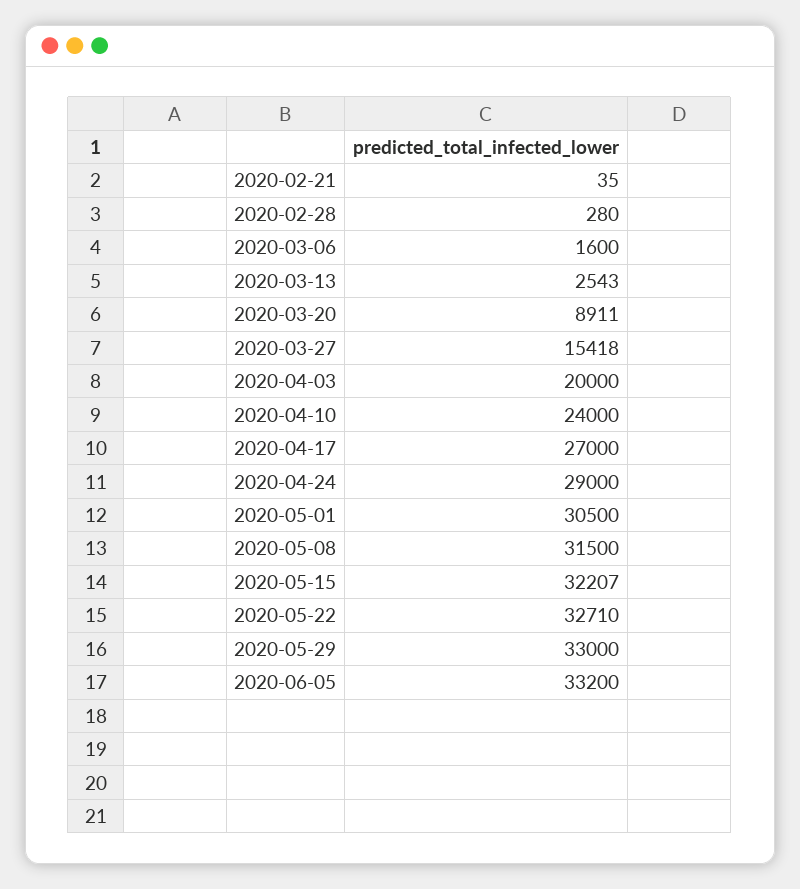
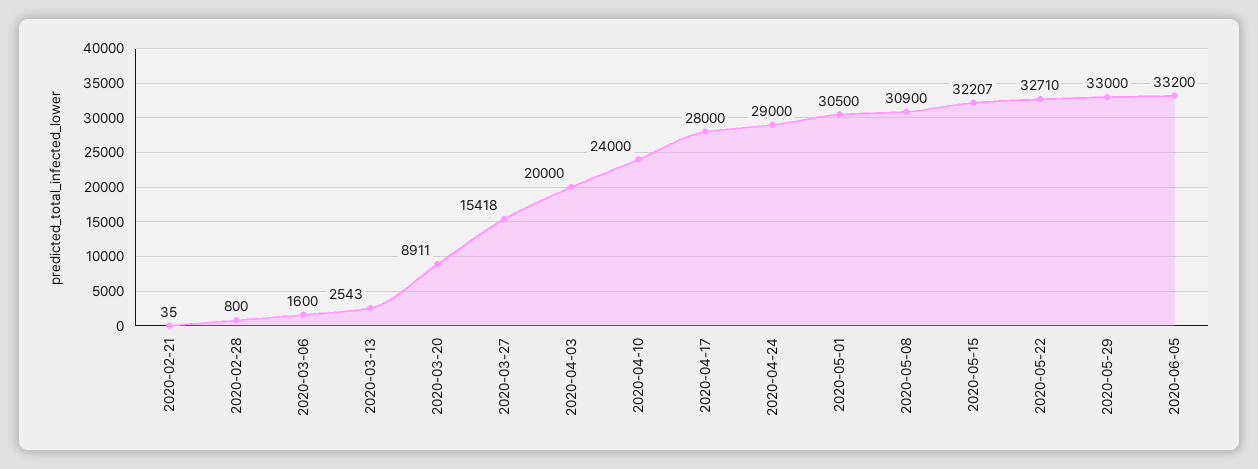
2020-02-28: 280 -> 800
2020-04-17: 27000 -> 28000
2020-05-08: 31500 -> 30900

